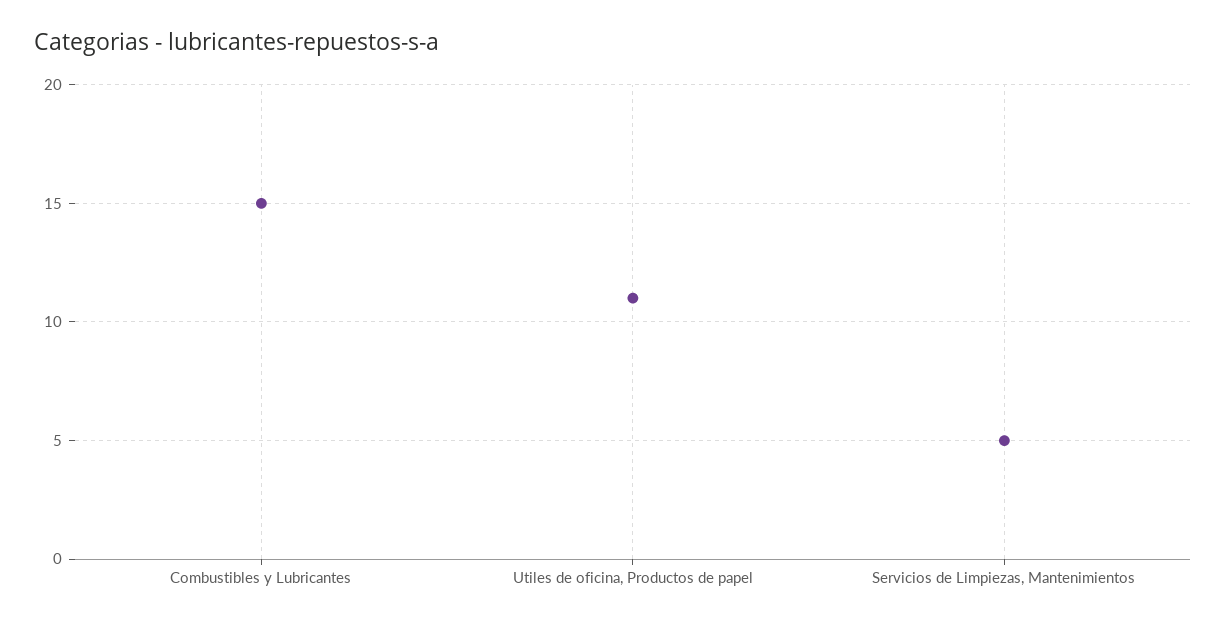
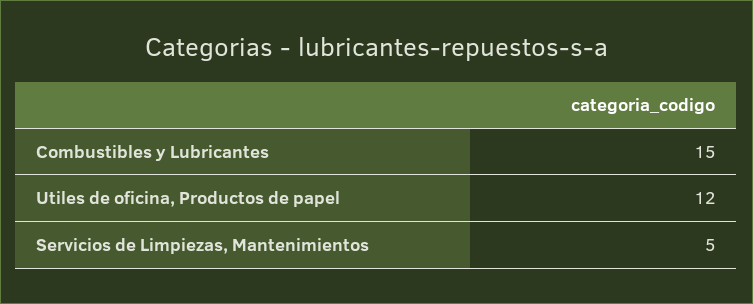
Utiles de oficina, Productos de papel: 11 -> 12

